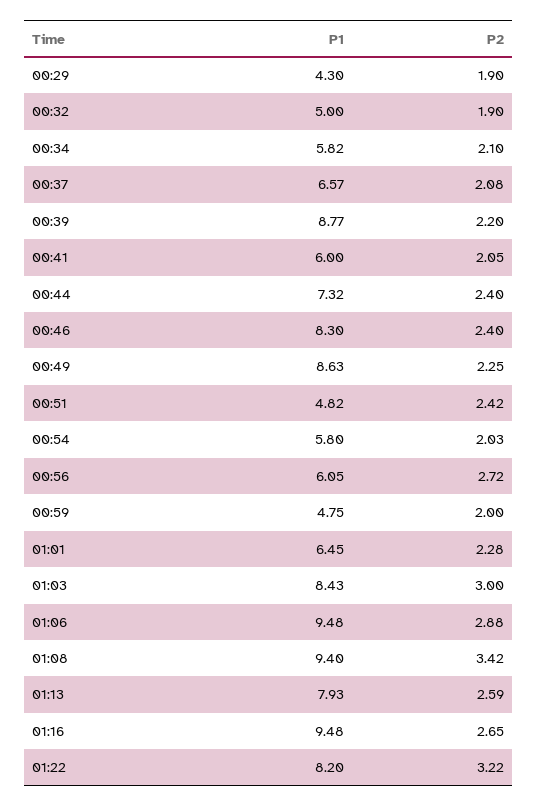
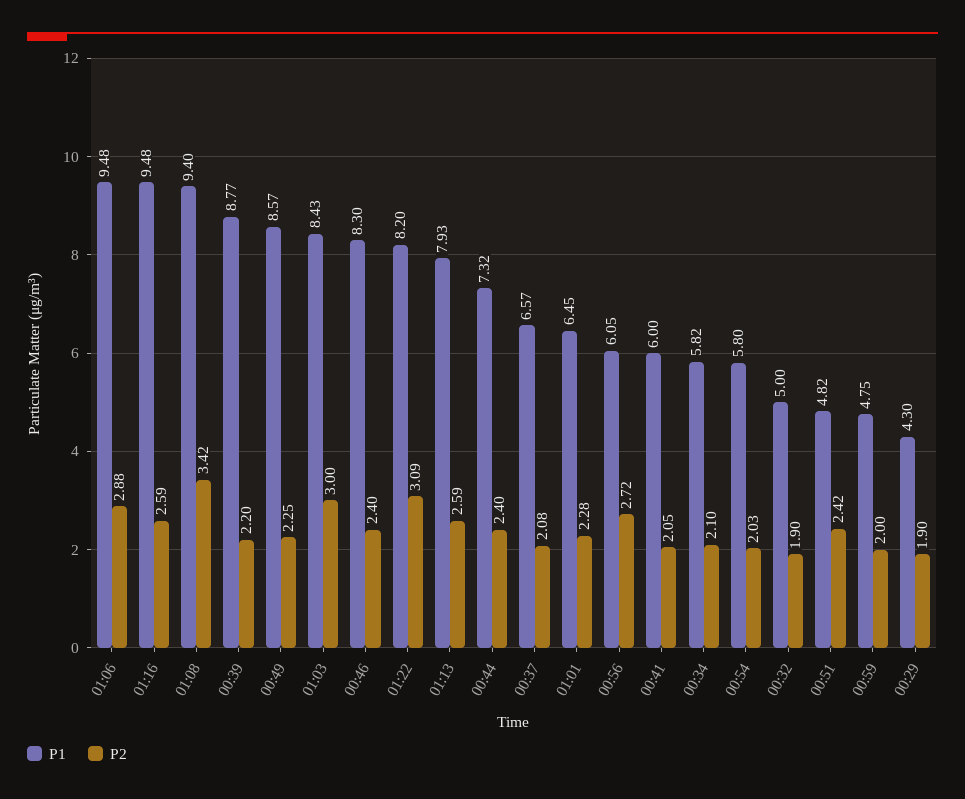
P1, 00:49: 8.63 -> 8.57
P2, 01:16: 2.65 -> 2.59
P2, 01:22: 3.22 -> 3.09

